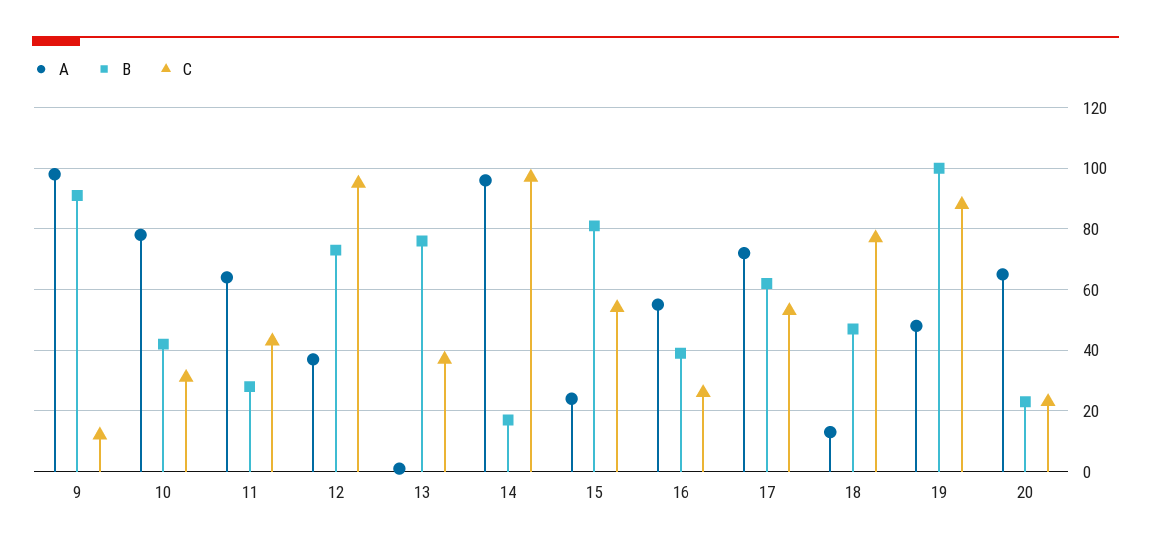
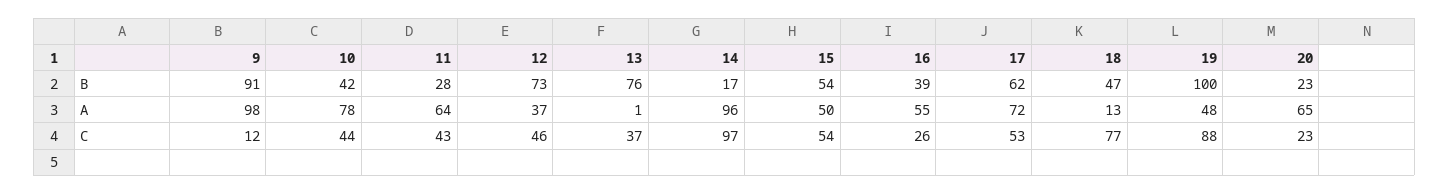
C, 10: 30 -> 44
C, 12: 95 -> 46
A, 15: 25 -> 50
B, 15: 80 -> 54

